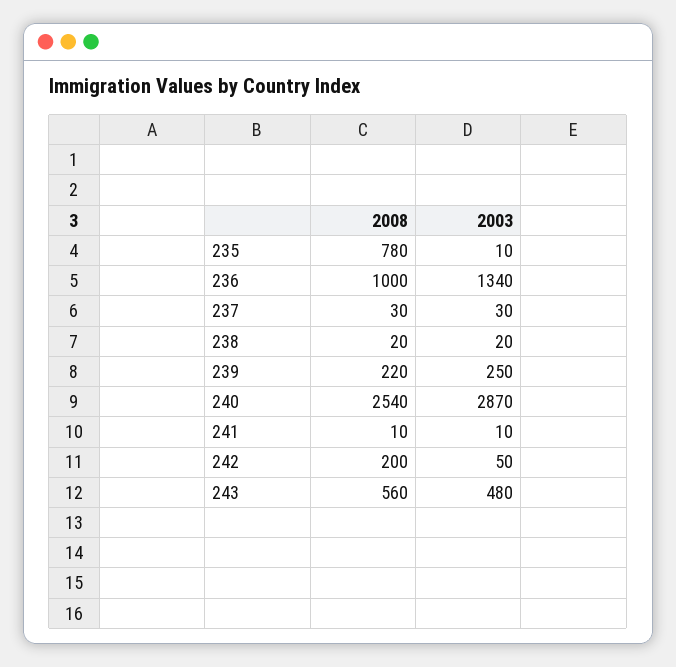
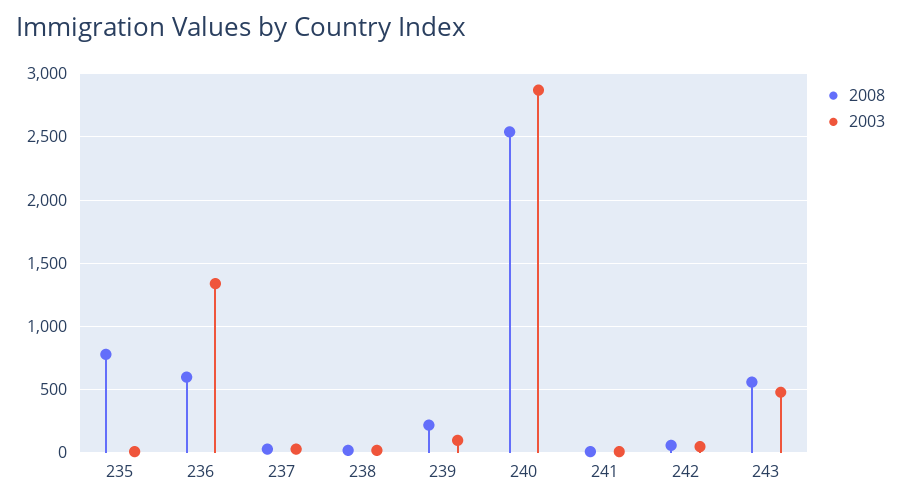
2008, 236: 1000 -> 600
2003, 239: 250 -> 100
2008, 242: 200 -> 50

